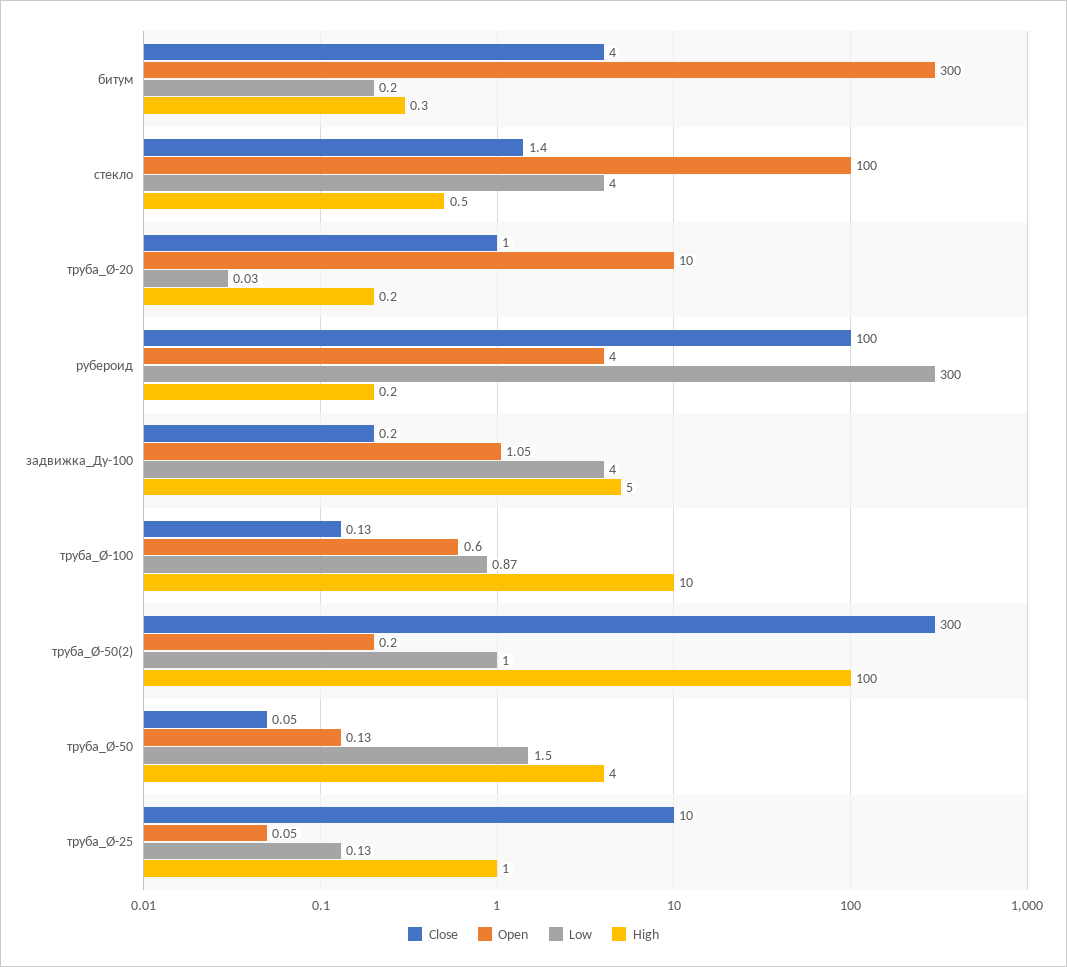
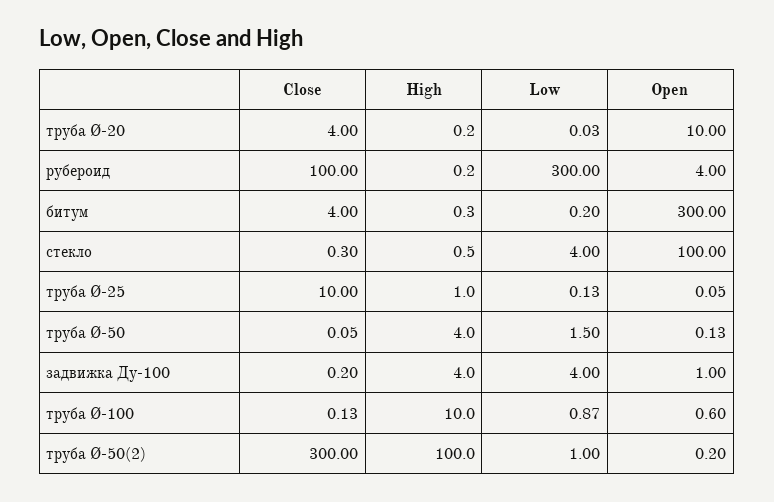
Close, стекло: 1.4 -> 0.3
Close, труба_Ø-20: 1 -> 4
Open, задвижка_Ду-100: 1.05 -> 1
High, задвижка_Ду-100: 5 -> 4

